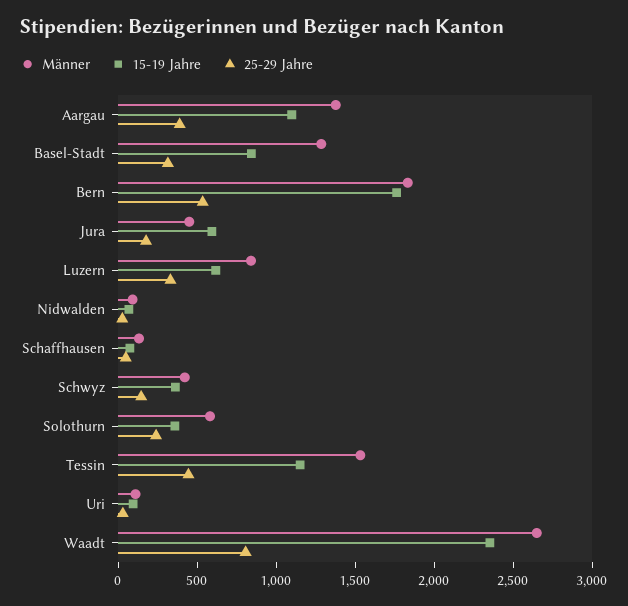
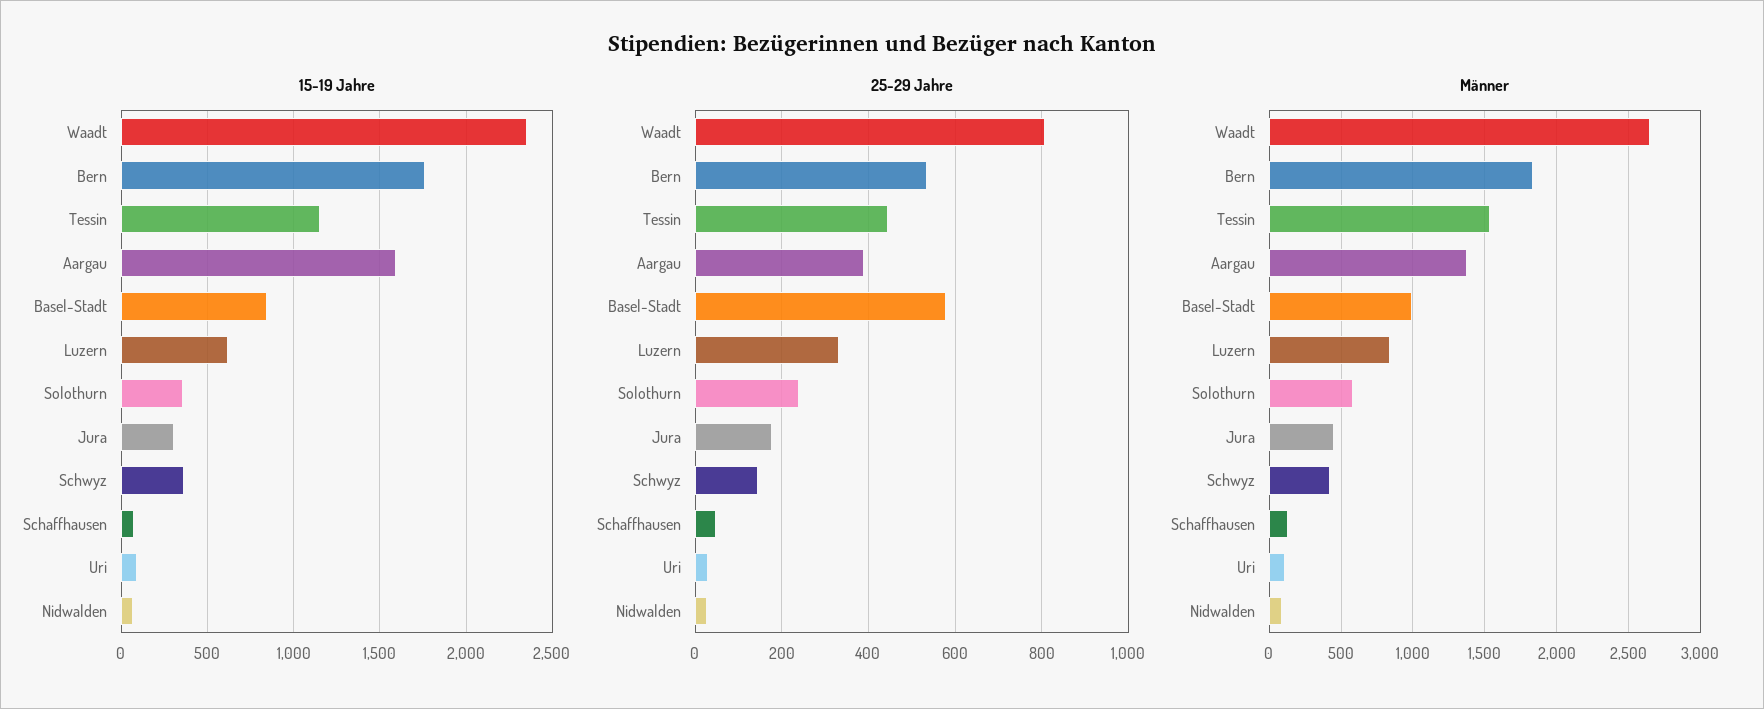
15-19 Jahre, Aargau: 1100 -> 1600
Männer, Basel-Stadt: 1300 -> 1000
25-29 Jahre, Basel-Stadt: 300 -> 580
15-19 Jahre, Jura: 600 -> 300

